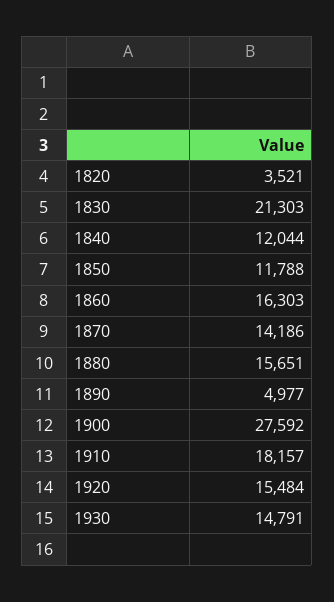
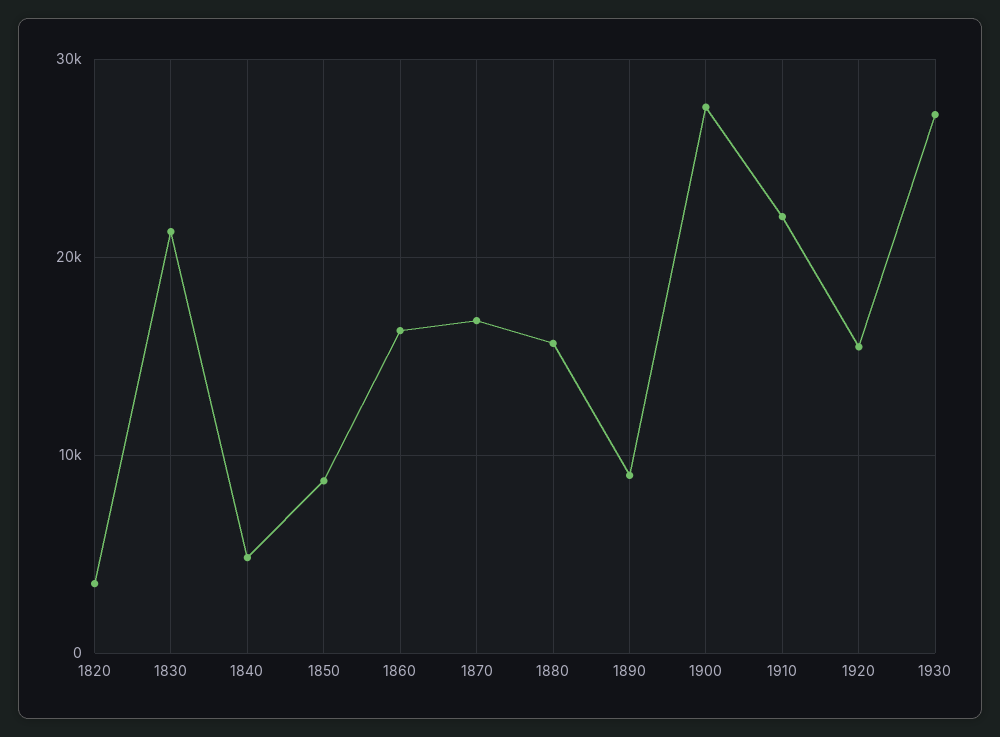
1840: 12044 -> 5000
1850: 11788 -> 9000
1870: 14186 -> 17000
1890: 4977 -> 9000
1910: 18157 -> 22000
1930: 14791 -> 27000

